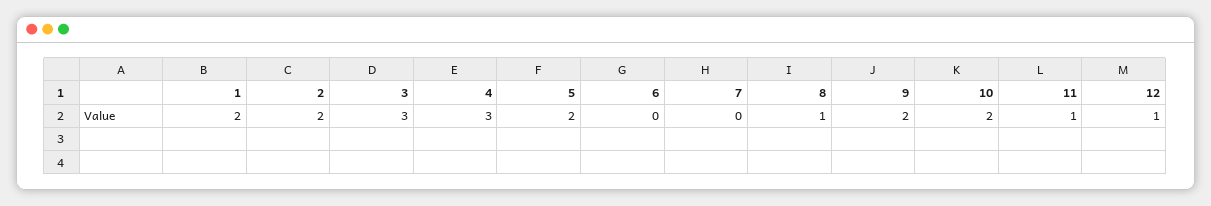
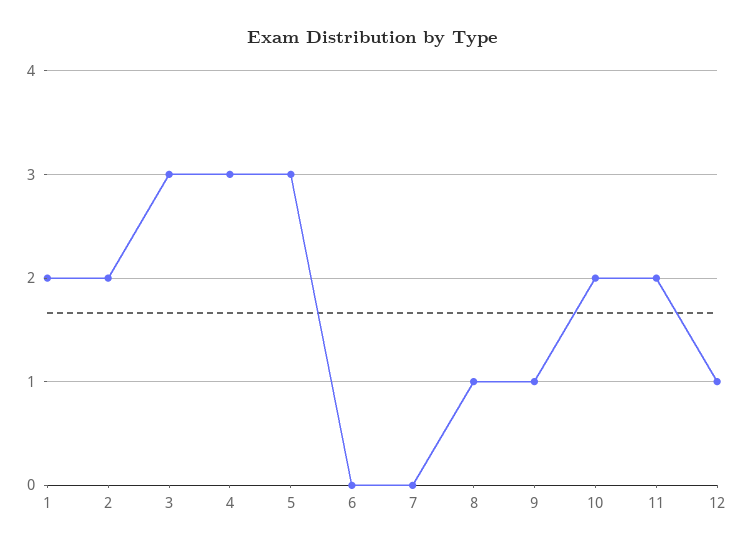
5: 2 -> 3
9: 2 -> 1
11: 1 -> 2

